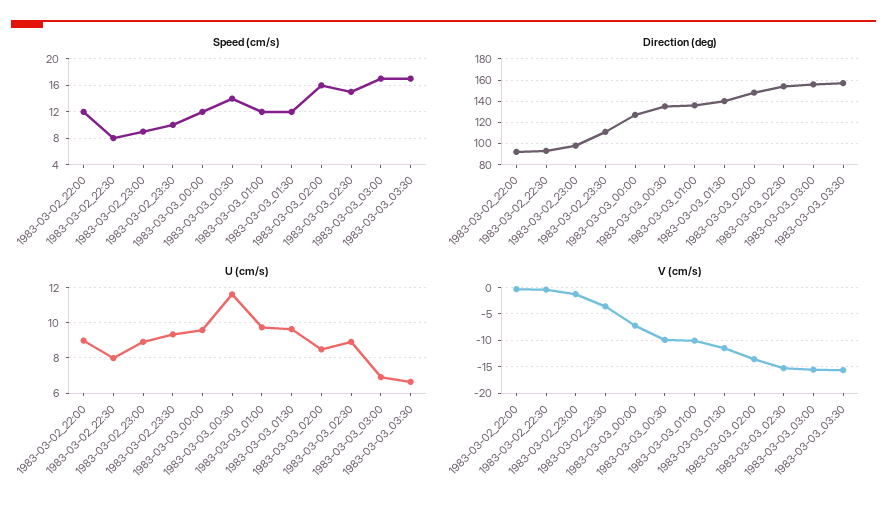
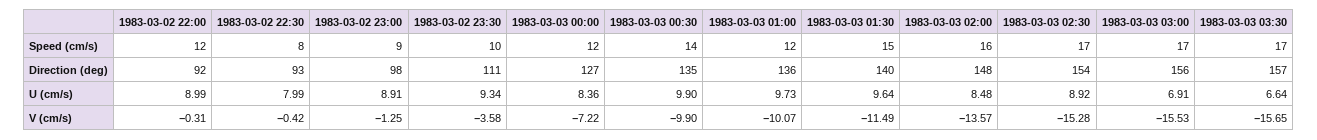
Speed (cm/s), 1983-03-03_01:30: 12 -> 15
Speed (cm/s), 1983-03-03_02:30: 15 -> 17
U (cm/s), 1983-03-03_00:00: 9.5 -> 8.36
U (cm/s), 1983-03-03_00:30: 11.5 -> 9.9

